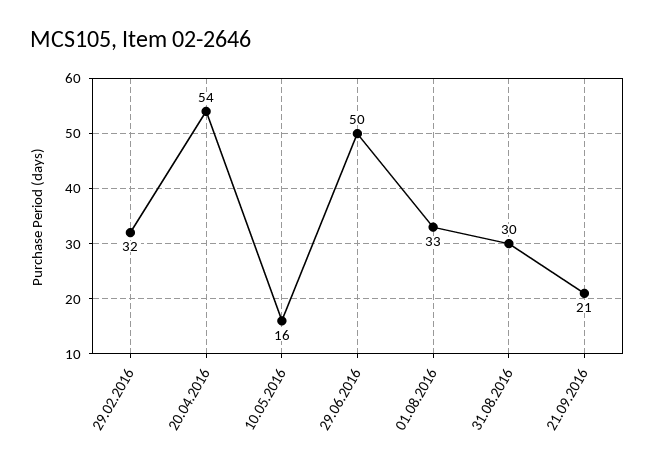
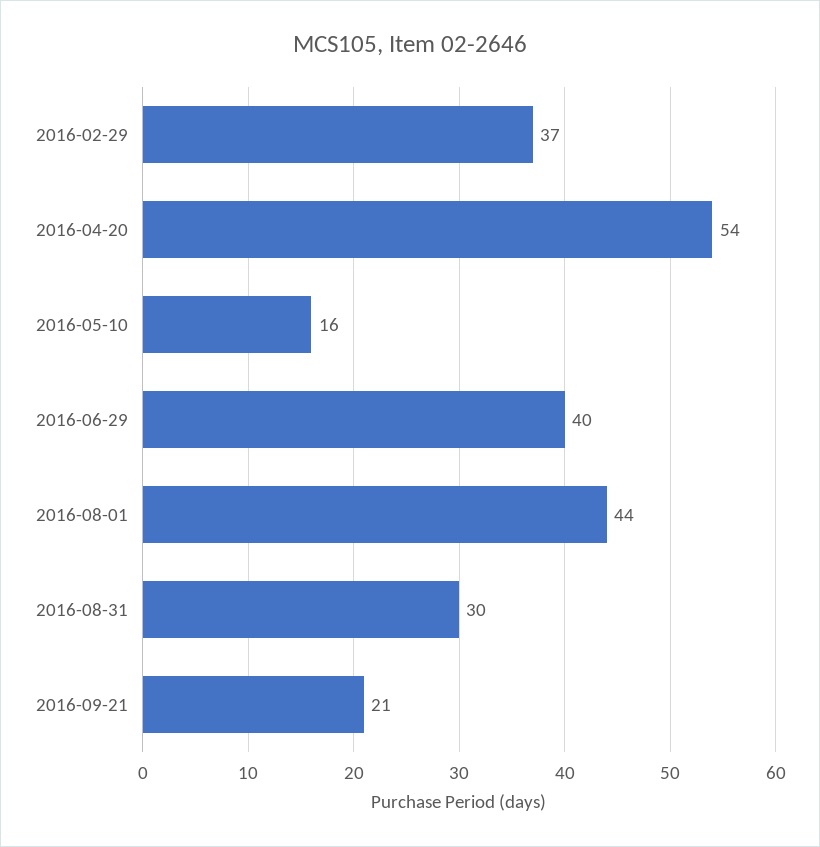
29.02.2016: 32 -> 37
29.06.2016: 50 -> 40
01.08.2016: 33 -> 44

